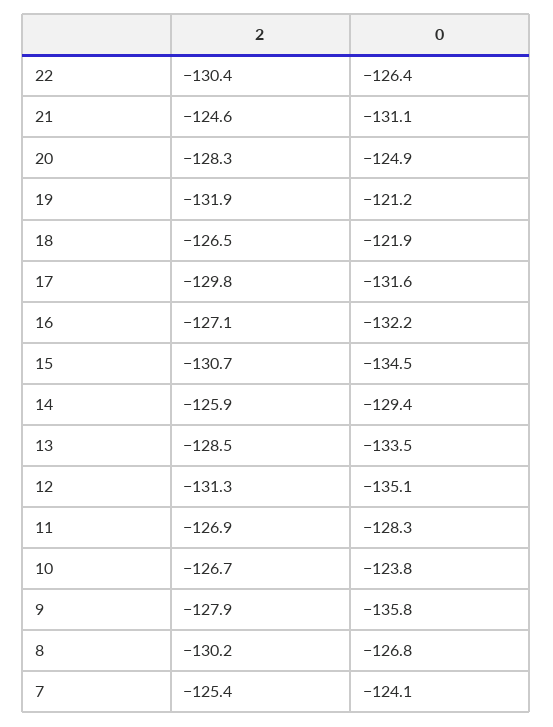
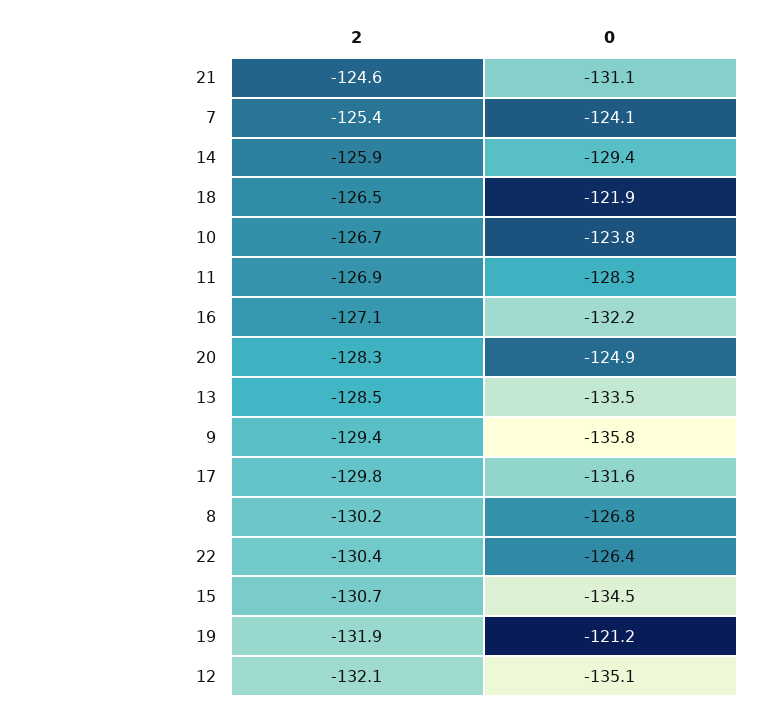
2, 12: -131.3 -> -132.1
2, 9: -127.9 -> -129.4

